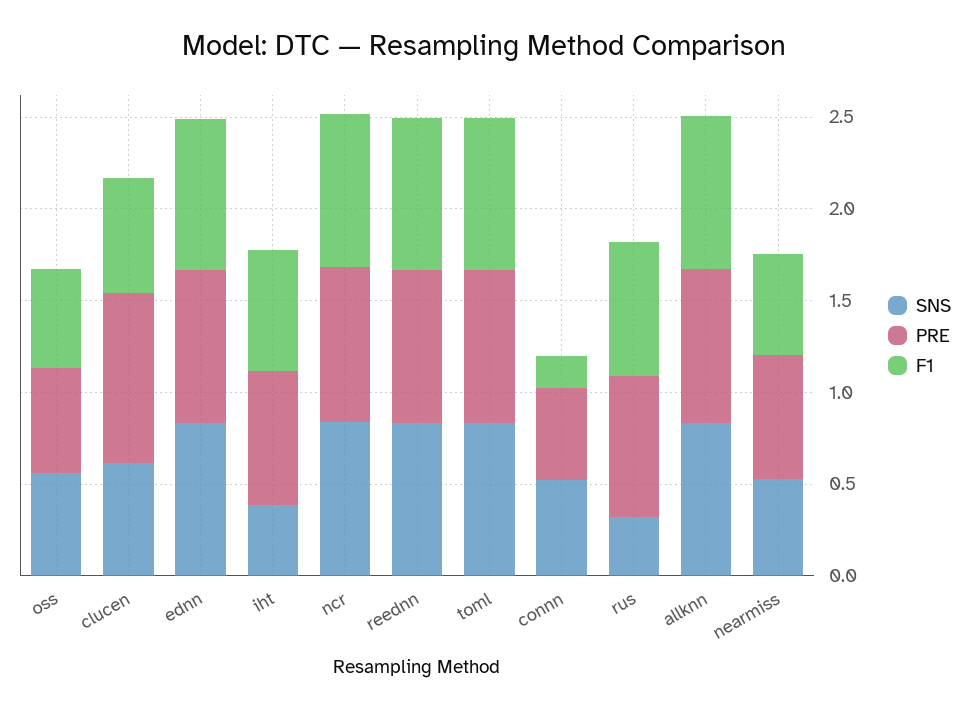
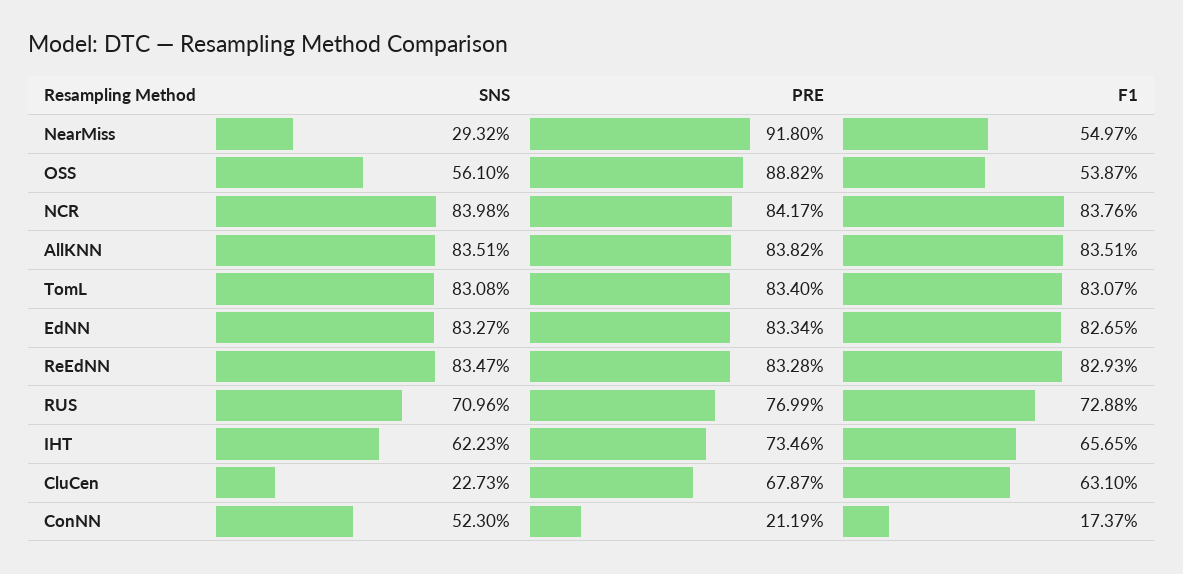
PRE, oss: 0.6 -> 0.8882
SNS, clucen: 0.6 -> 0.2273
PRE, clucen: 0.9 -> 0.6787
SNS, iht: 0.4 -> 0.6223
PRE, connn: 0.5 -> 0.2119
SNS, rus: 0.3 -> 0.7096
SNS, nearmiss: 0.5 -> 0.2932
PRE, nearmiss: 0.7 -> 0.918

